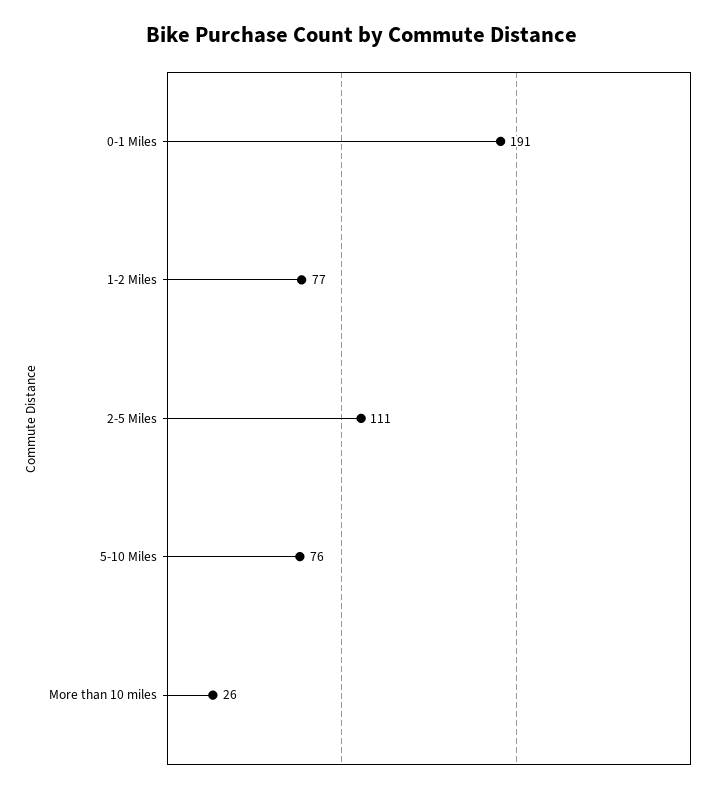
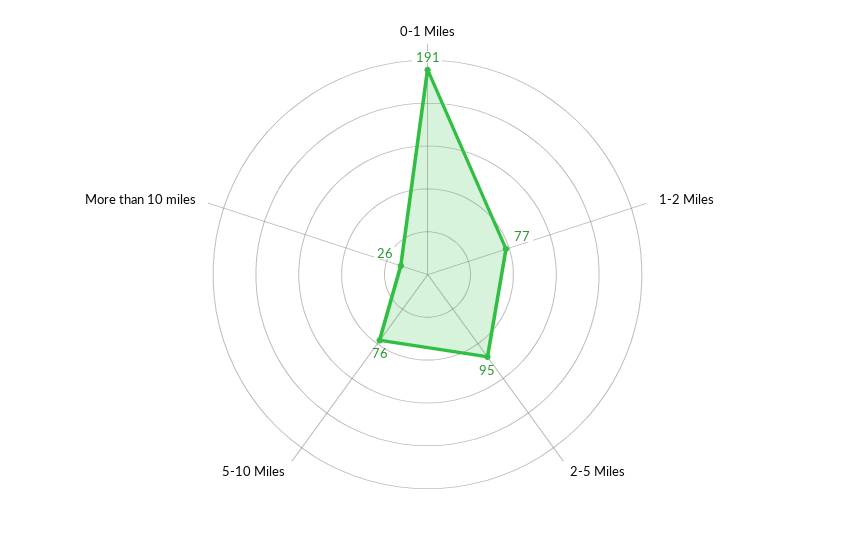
2-5 Miles: 111 -> 95

